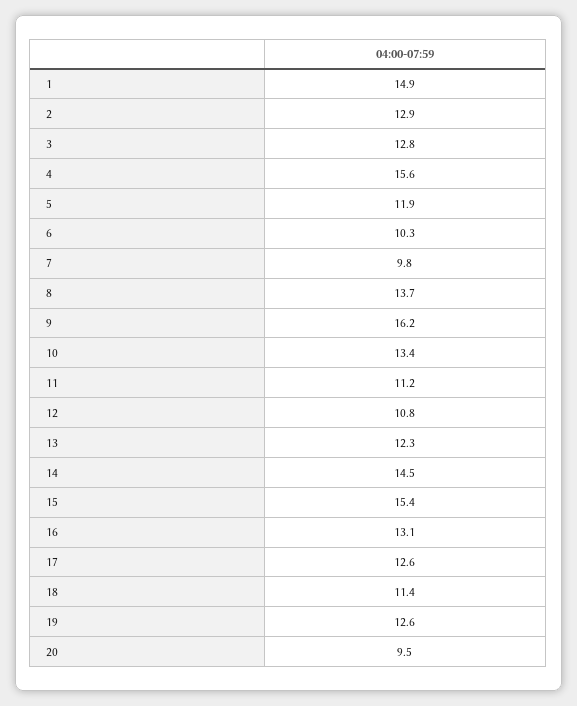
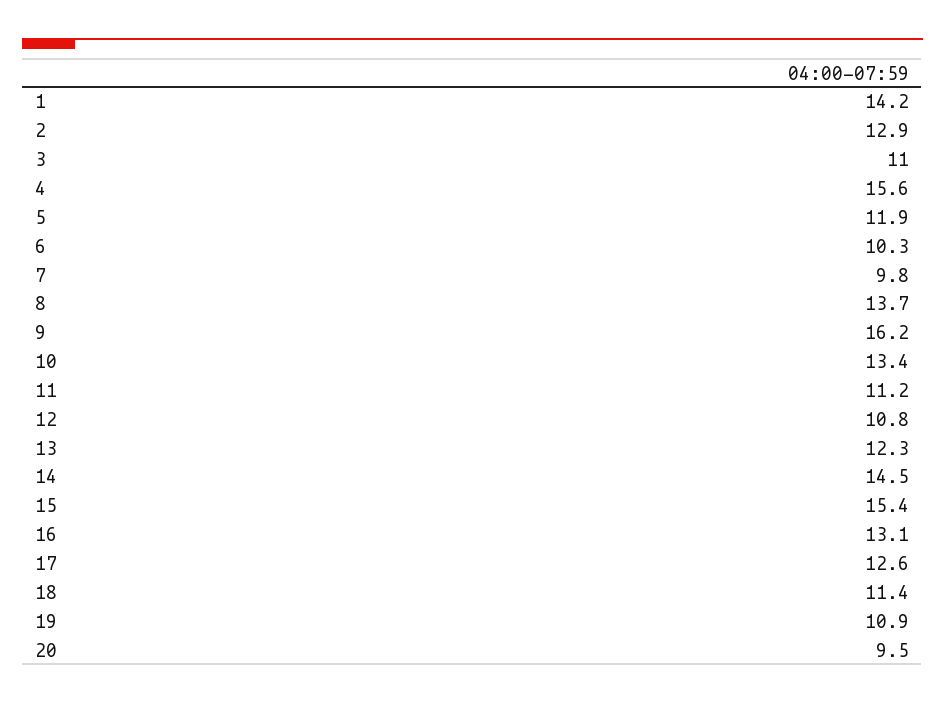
1: 14.9 -> 14.2
3: 12.8 -> 11
19: 12.6 -> 10.9

